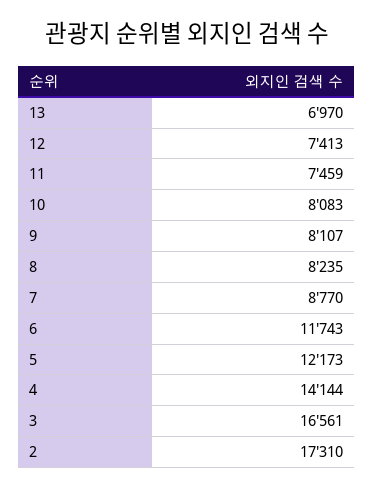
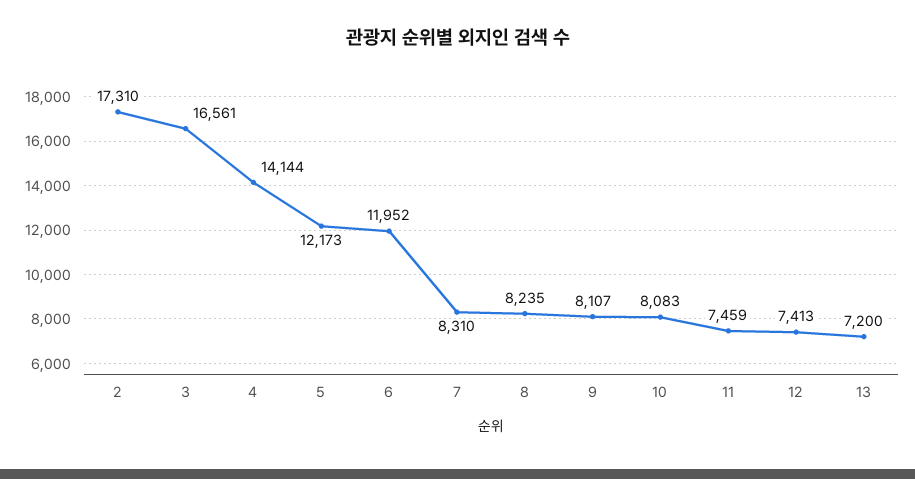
13: 6970 -> 7200
7: 8770 -> 8310
6: 11743 -> 11952

